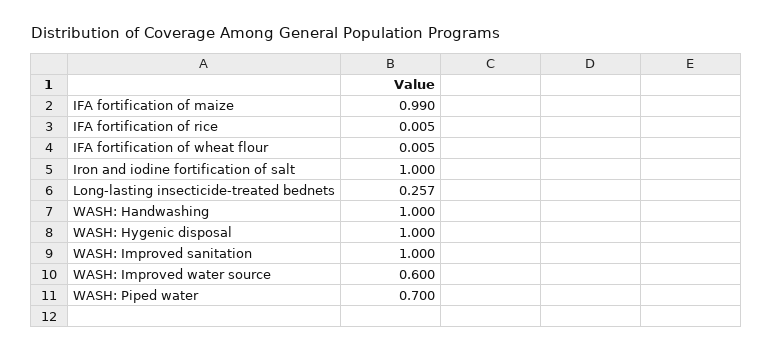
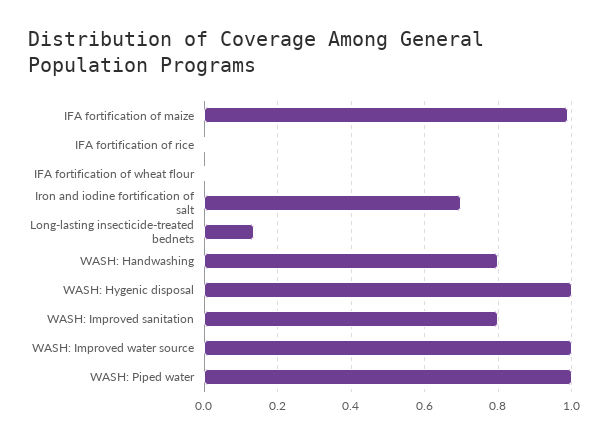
Iron and iodine fortification of salt: 1 -> 0.7
Long-lasting insecticide-treated bednets: 0.257 -> 0.14
WASH: Handwashing: 1 -> 0.8
WASH: Improved sanitation: 1 -> 0.8
WASH: Improved water source: 0.6 -> 1
WASH: Piped water: 0.7 -> 1

